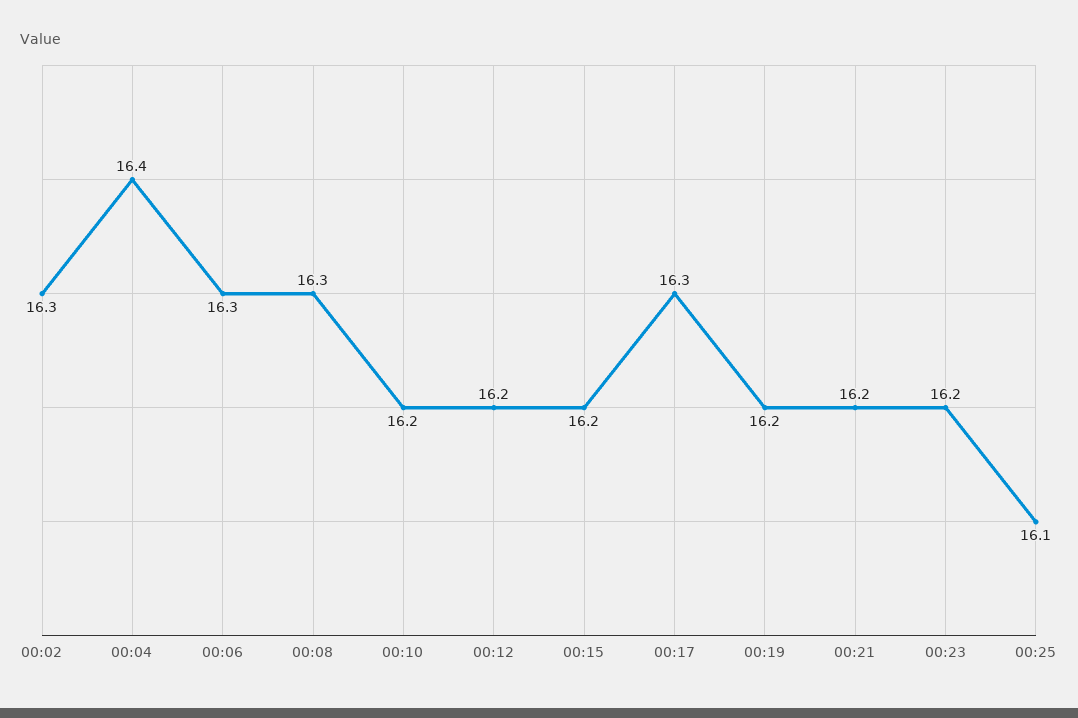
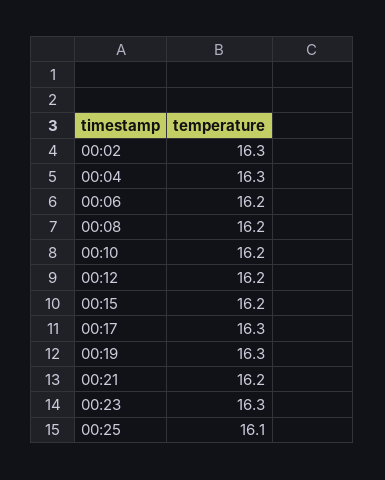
00:04: 16.4 -> 16.3
00:06: 16.3 -> 16.2
00:08: 16.3 -> 16.2
00:19: 16.2 -> 16.3
00:23: 16.2 -> 16.3

